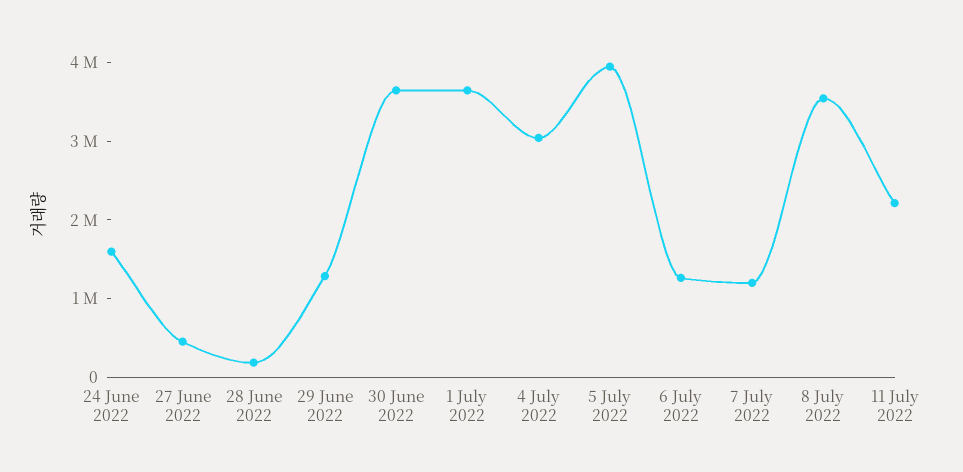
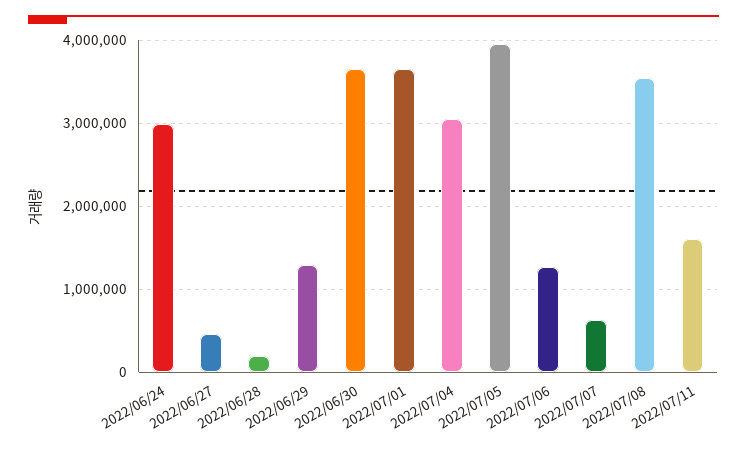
24 June 2022: 1600000 -> 3000000
7 July 2022: 1200000 -> 600000
11 July 2022: 2200000 -> 1600000

